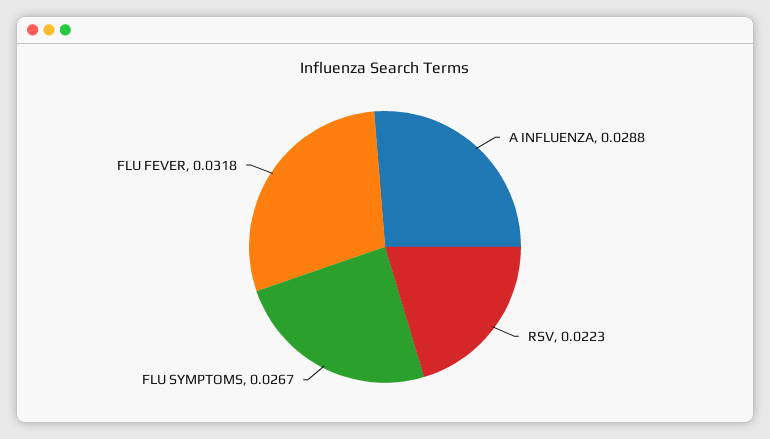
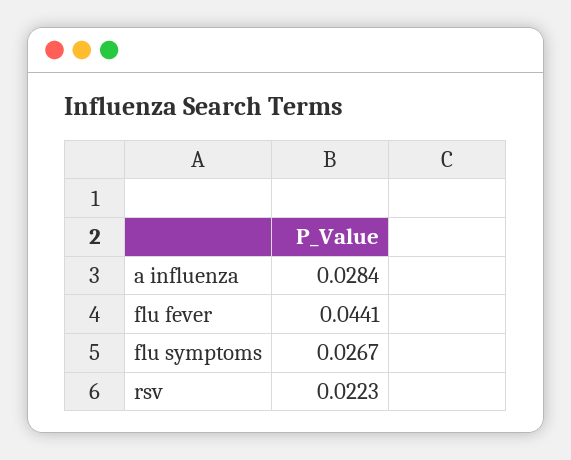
A INFLUENZA: 0.0288 -> 0.0284
FLU FEVER: 0.0318 -> 0.0441

